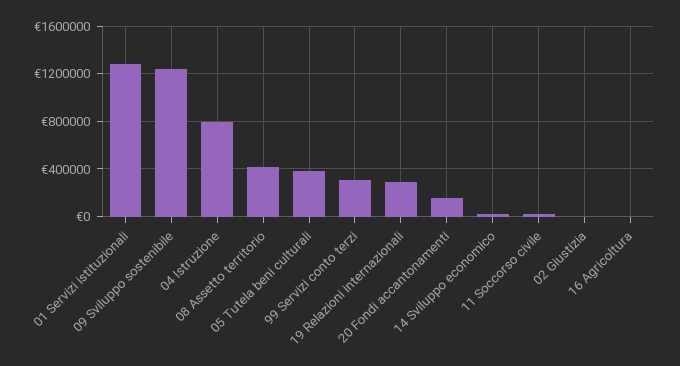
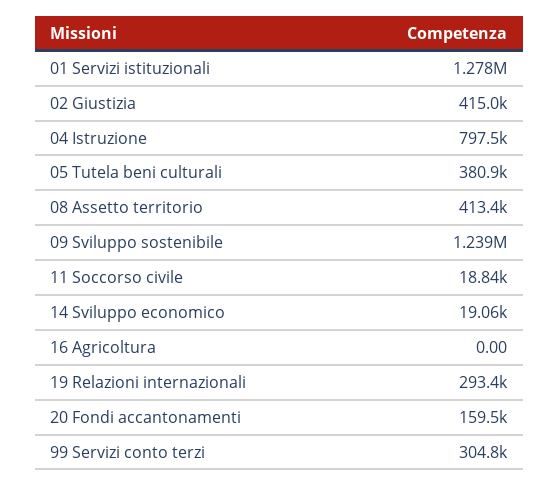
02 Giustizia: 0 -> 415000

